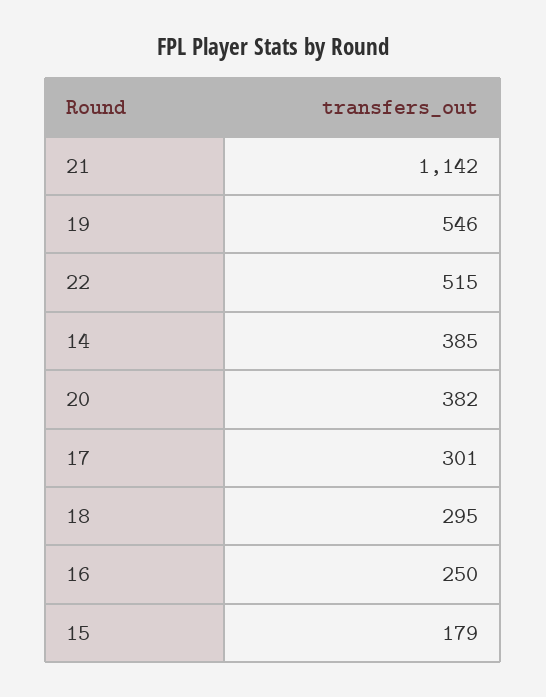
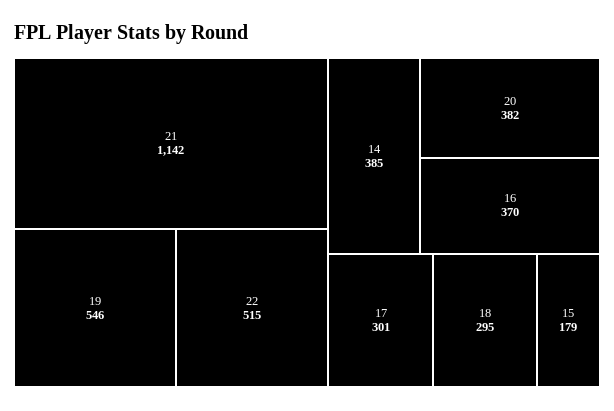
16: 250 -> 370

